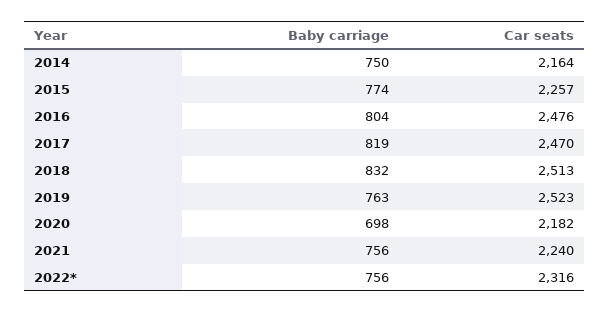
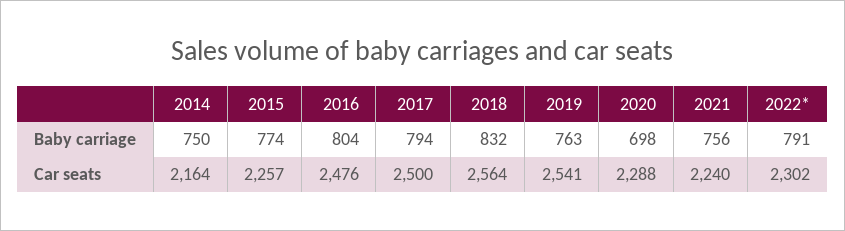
Baby carriage, 2017: 819 -> 794
Car seats, 2017: 2470 -> 2500
Car seats, 2018: 2513 -> 2564
Car seats, 2019: 2523 -> 2541
Car seats, 2020: 2182 -> 2288
Baby carriage, 2022*: 756 -> 791
Car seats, 2022*: 2316 -> 2302

